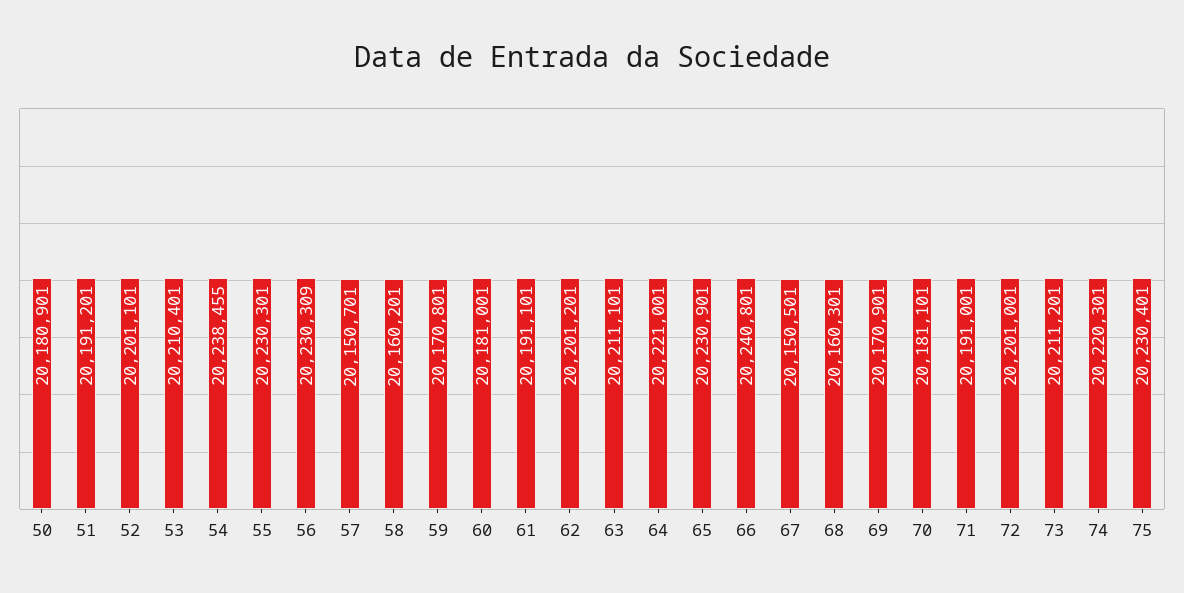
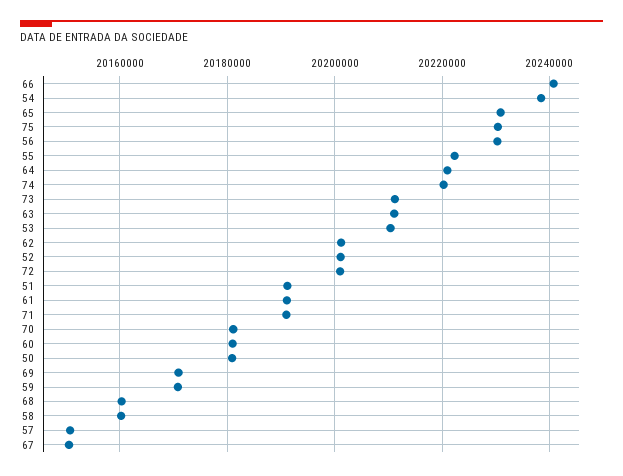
55: 20230301 -> 20222000

